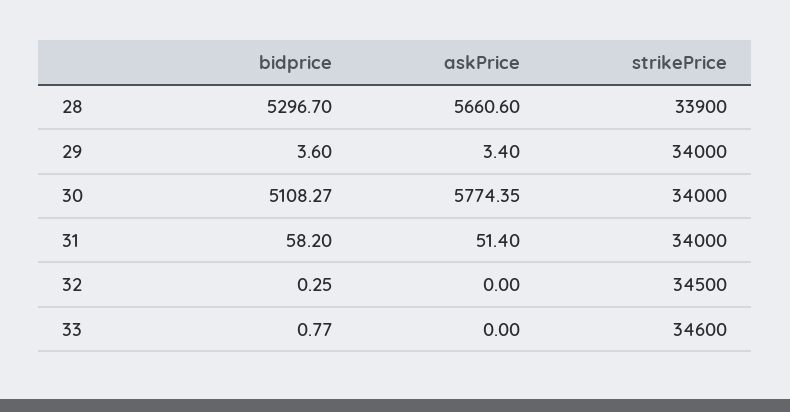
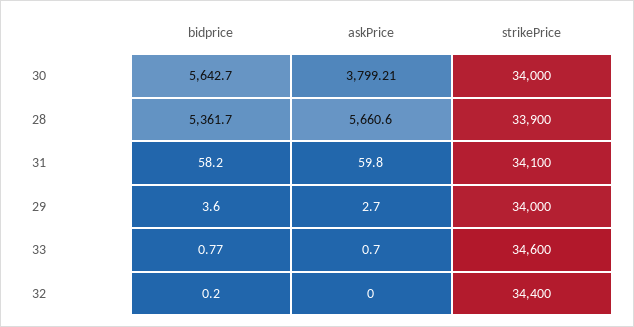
bidprice, 28: 5296.7 -> 5361.7
askPrice, 29: 3.4 -> 2.7
bidprice, 30: 5108.27 -> 5642.7
askPrice, 30: 5774.35 -> 3799.21
askPrice, 31: 51.4 -> 59.8
strikePrice, 31: 34000 -> 34100
bidprice, 32: 0.25 -> 0.2
strikePrice, 32: 34500 -> 34400
askPrice, 33: 0 -> 0.7

